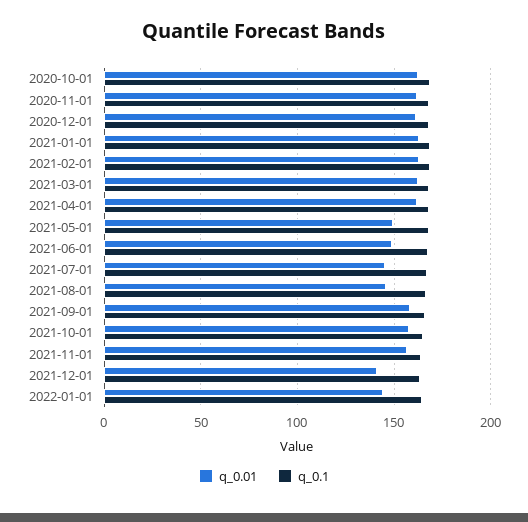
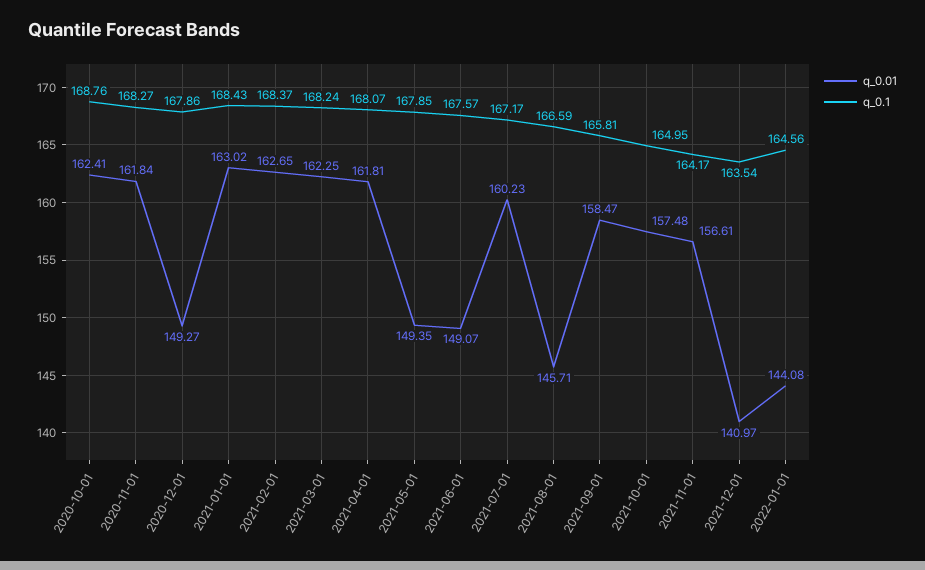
q_0.01, 2020-12-01: 160 -> 149.27
q_0.01, 2021-07-01: 145 -> 160.23

